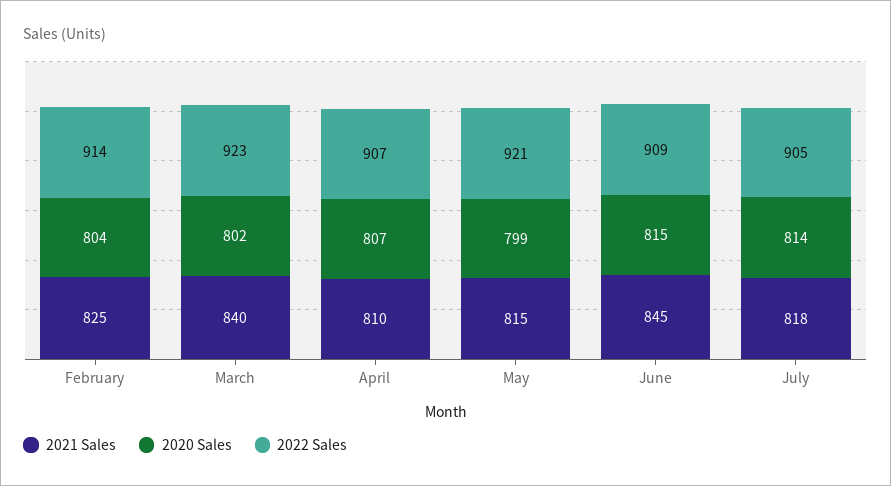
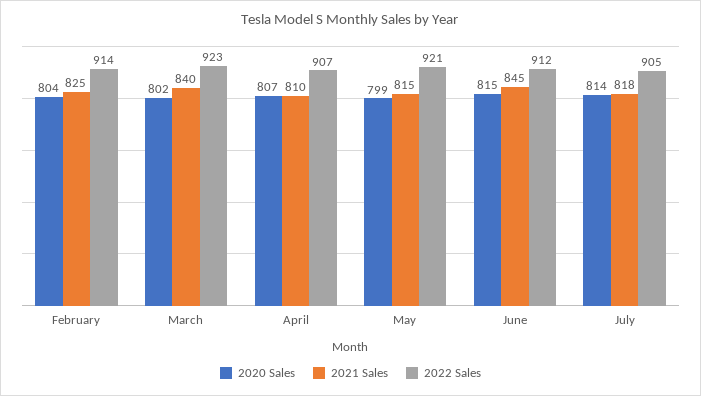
2022 Sales, June: 909 -> 912

